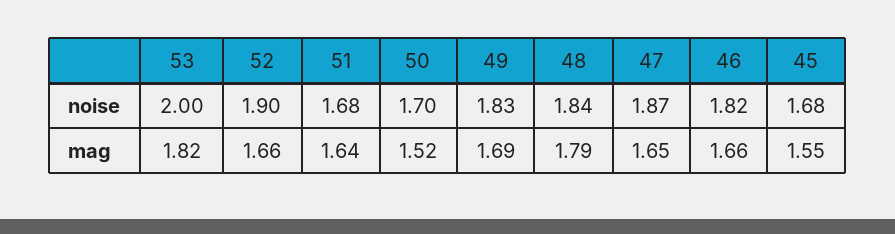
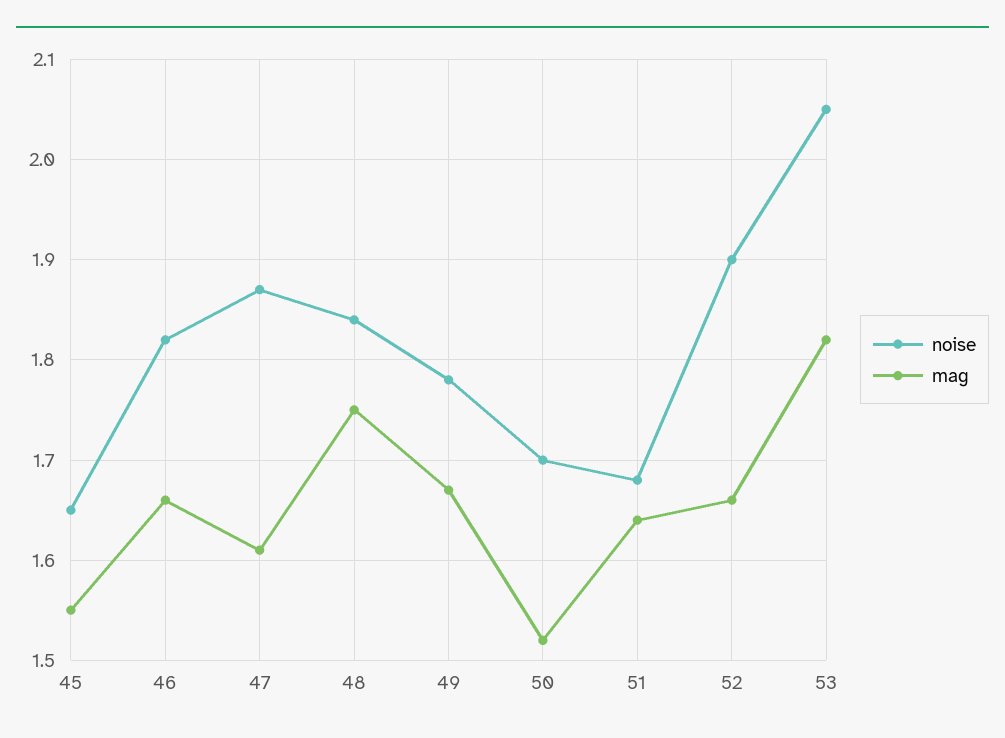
noise, 53: 2 -> 2.05
noise, 49: 1.83 -> 1.78
noise, 45: 1.68 -> 1.65
mag, 49: 1.69 -> 1.67
mag, 48: 1.79 -> 1.75
mag, 47: 1.65 -> 1.61

